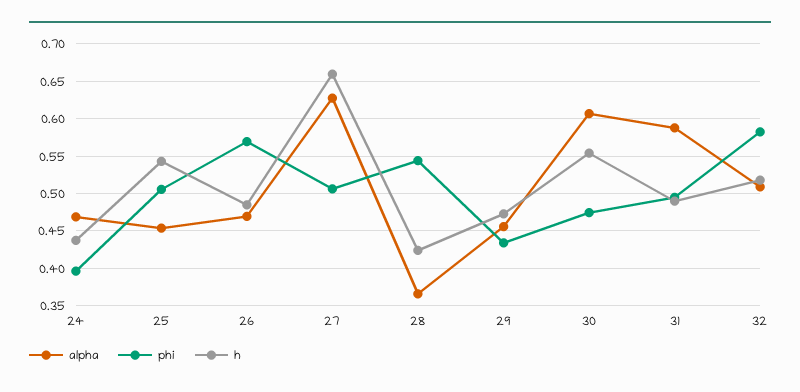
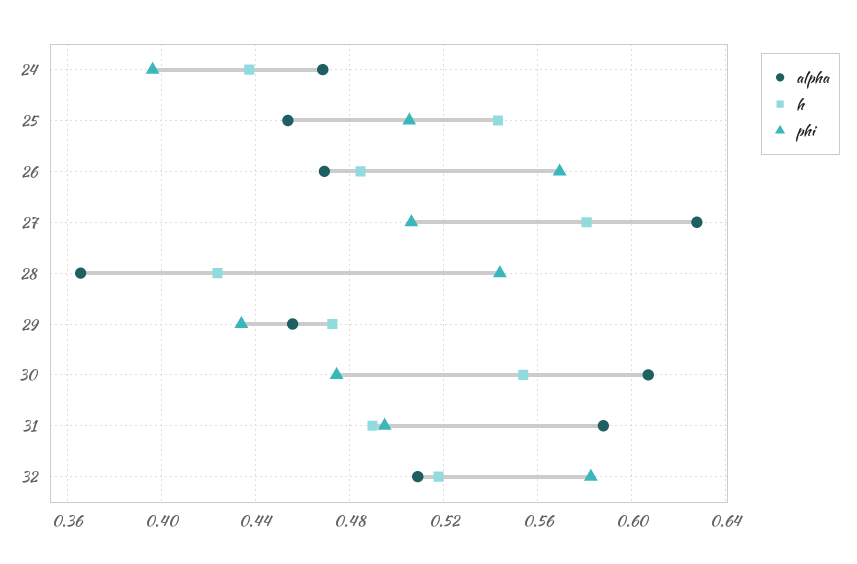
h, 27: 0.66 -> 0.58

